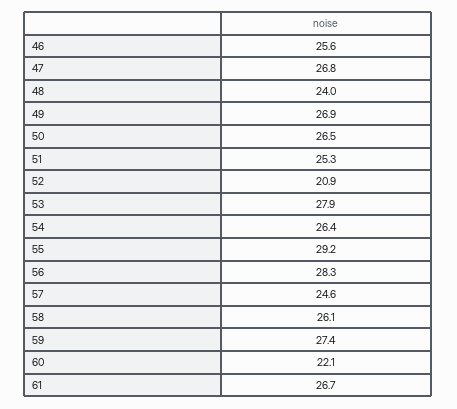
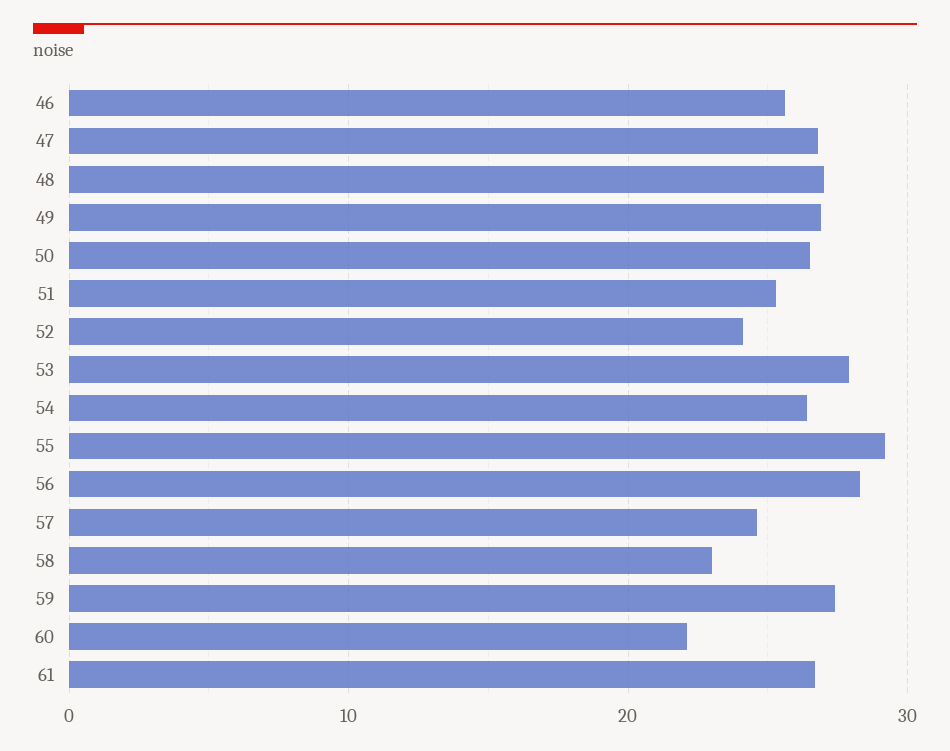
48: 24 -> 27
52: 20.9 -> 24
58: 26.1 -> 23

